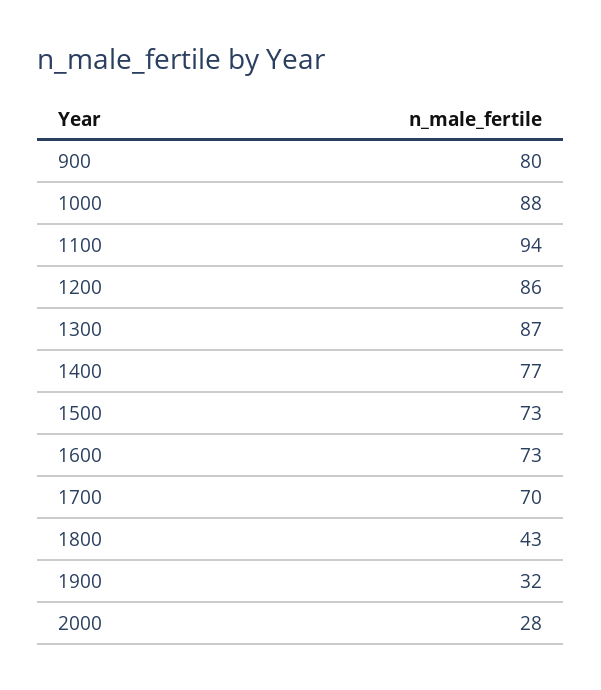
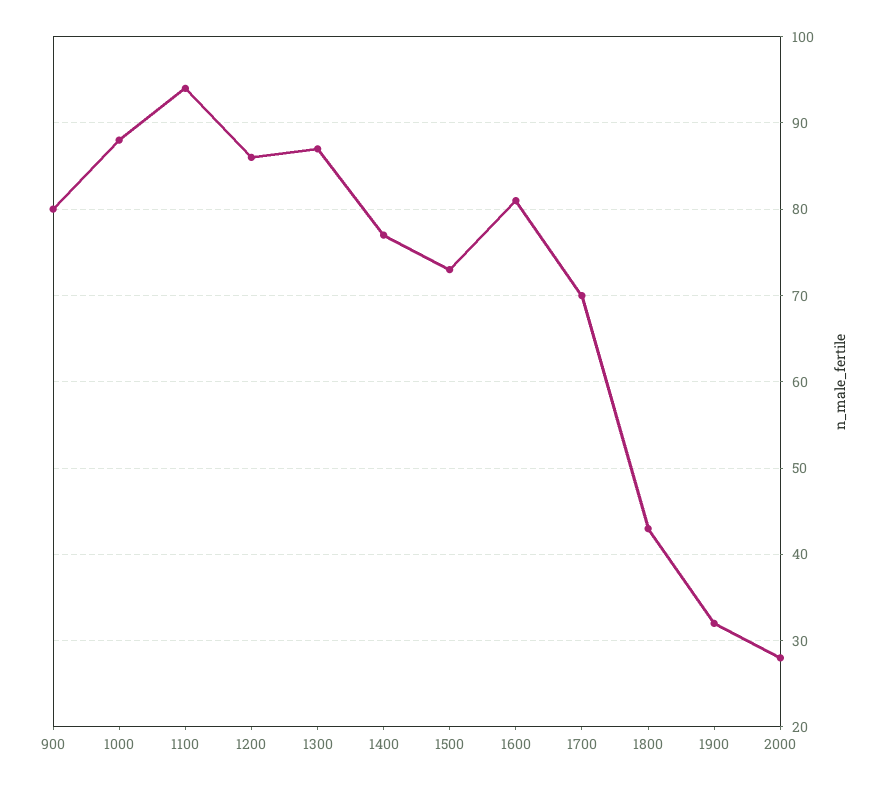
1600: 73 -> 81

